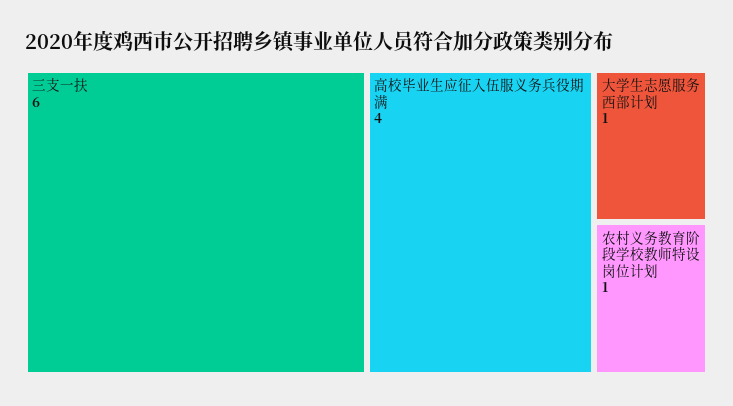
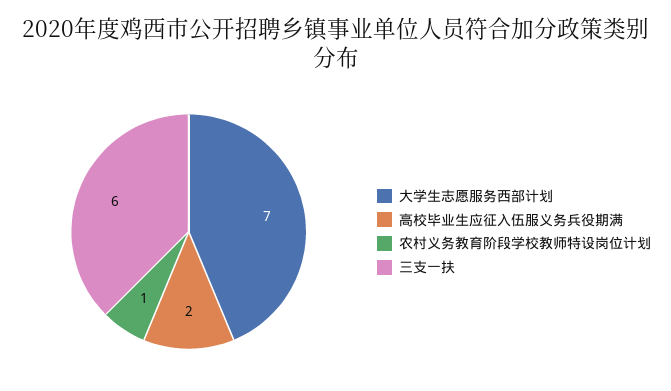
高校毕业生应征入伍服义务兵役期满: 4 -> 2
大学生志愿服务西部计划: 1 -> 7

